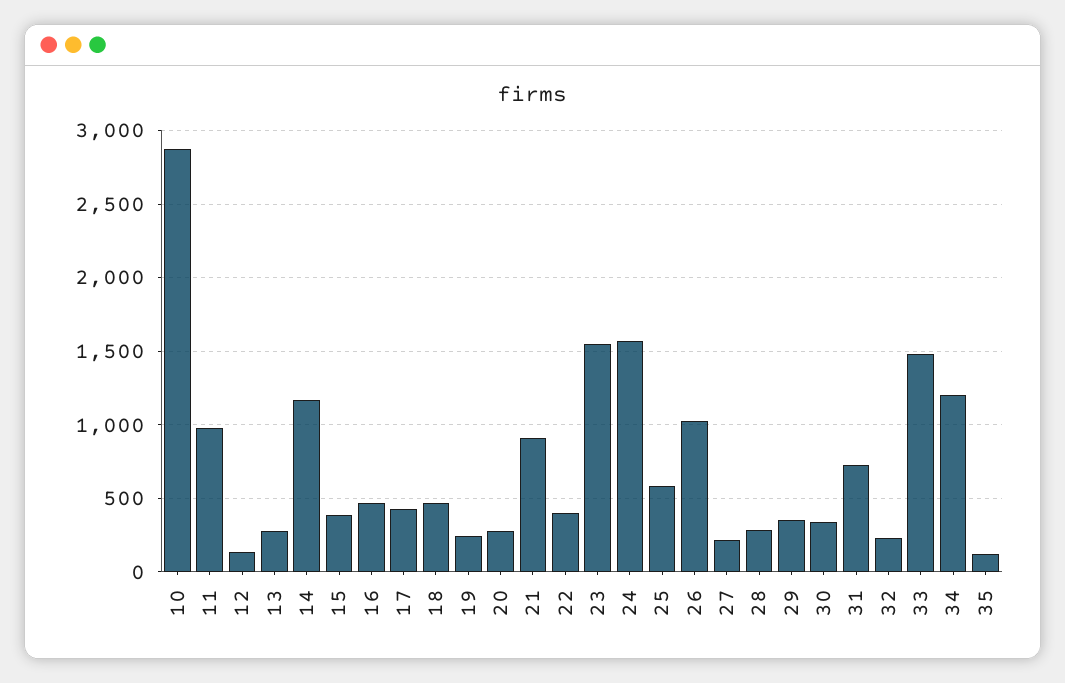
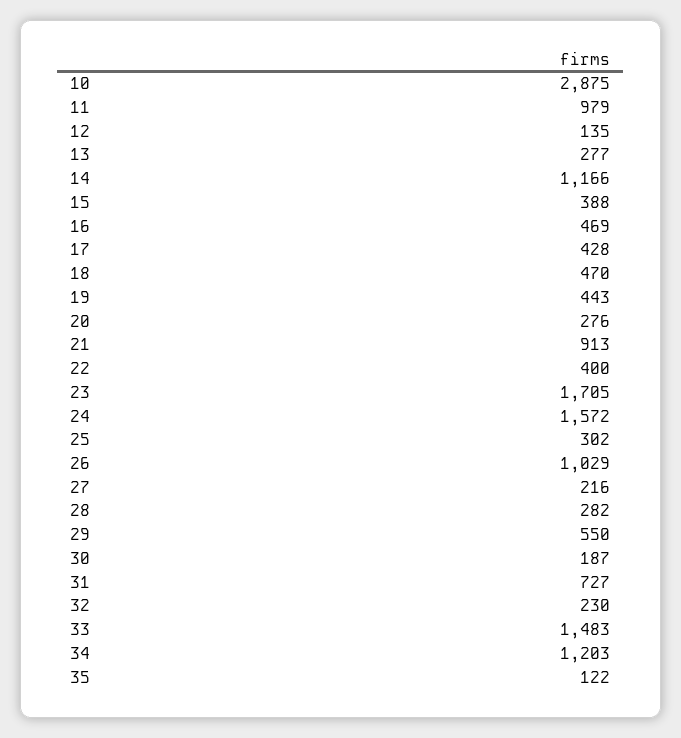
19: 250 -> 443
23: 1550 -> 1705
25: 600 -> 302
29: 350 -> 550
30: 350 -> 187

